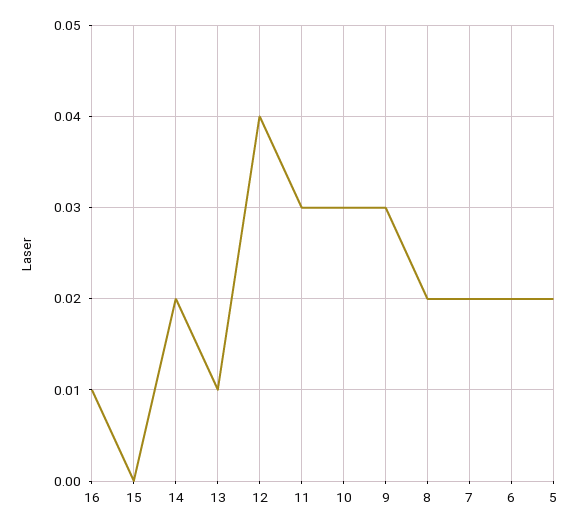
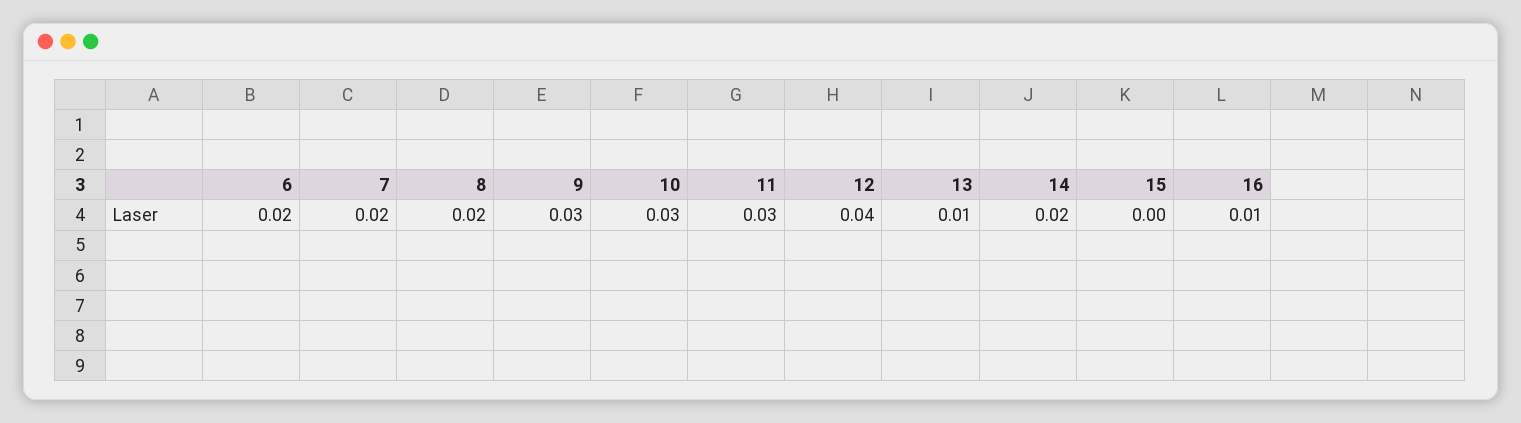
5: 0.02 -> none

